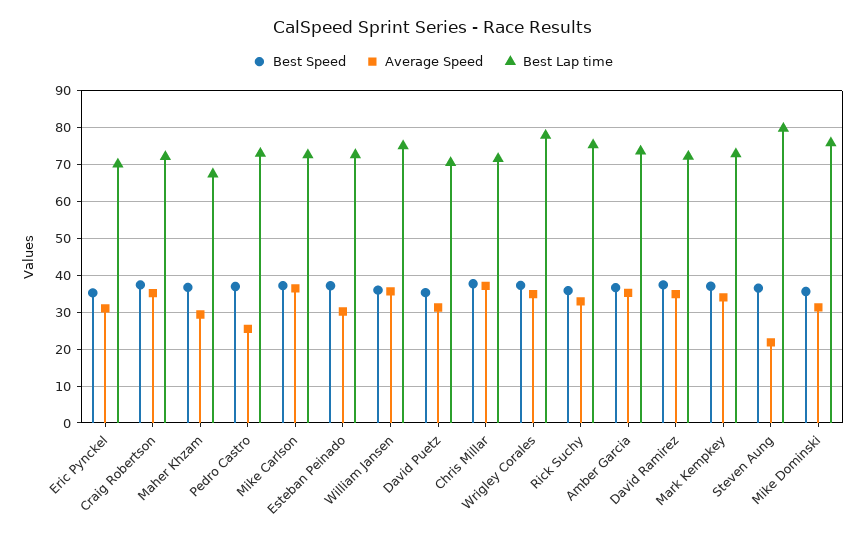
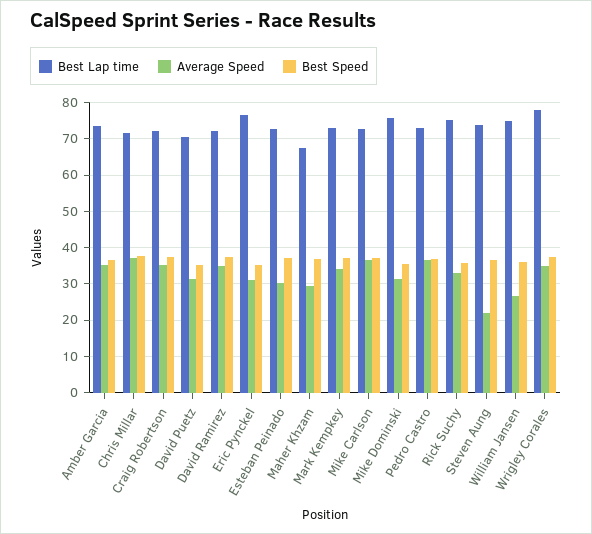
Best Lap time, Eric Pynckel: 70 -> 76
Average Speed, Pedro Castro: 26 -> 36
Average Speed, William Jansen: 36 -> 26
Best Lap time, Steven Aung: 80 -> 74

